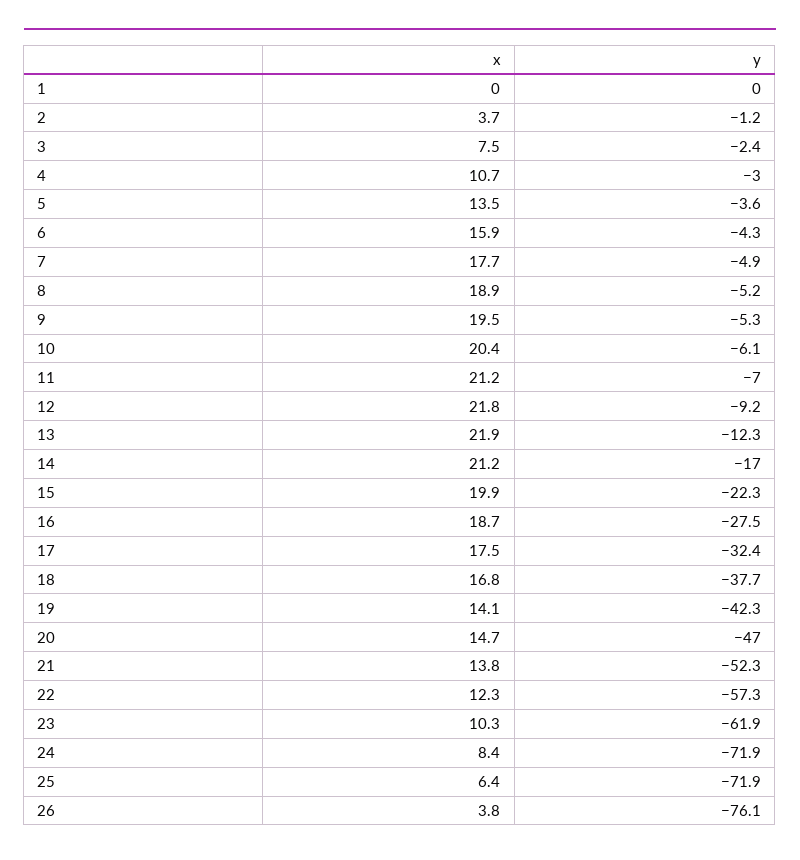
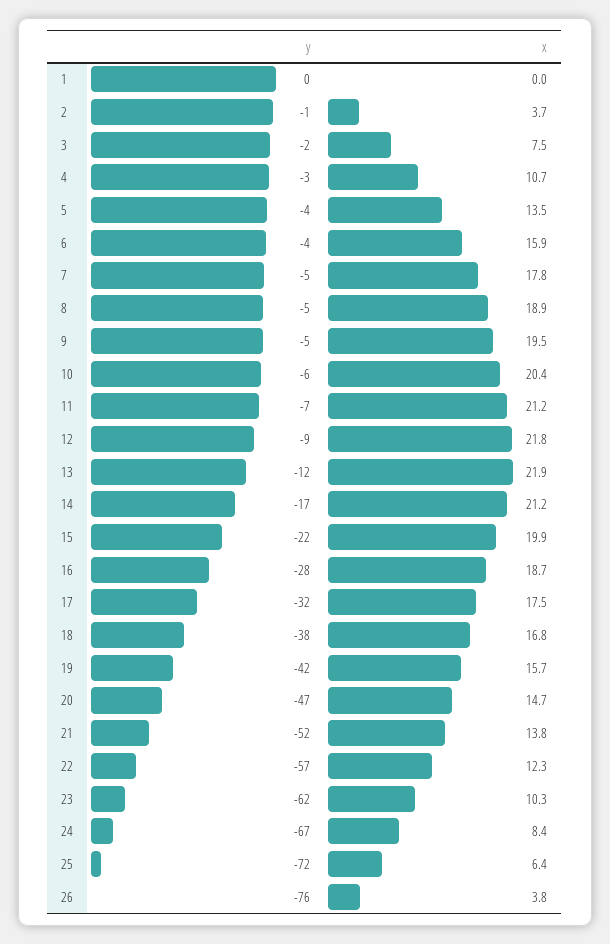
x, 7: 17.7 -> 17.8
x, 19: 14.1 -> 15.7
y, 24: -71.9 -> -67

